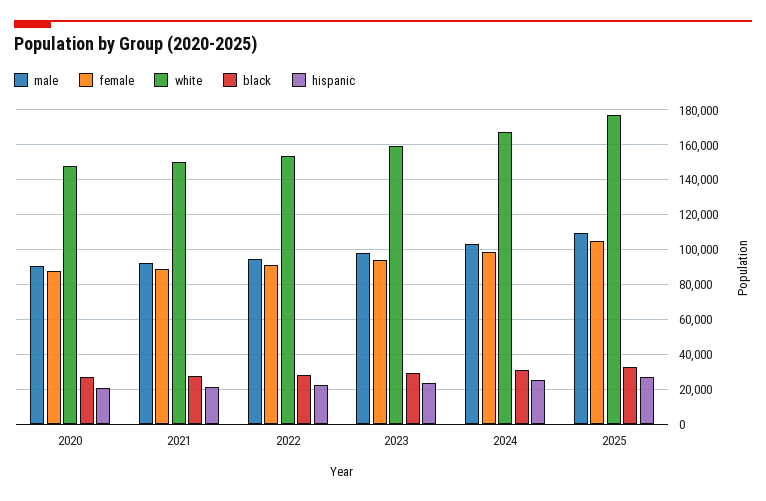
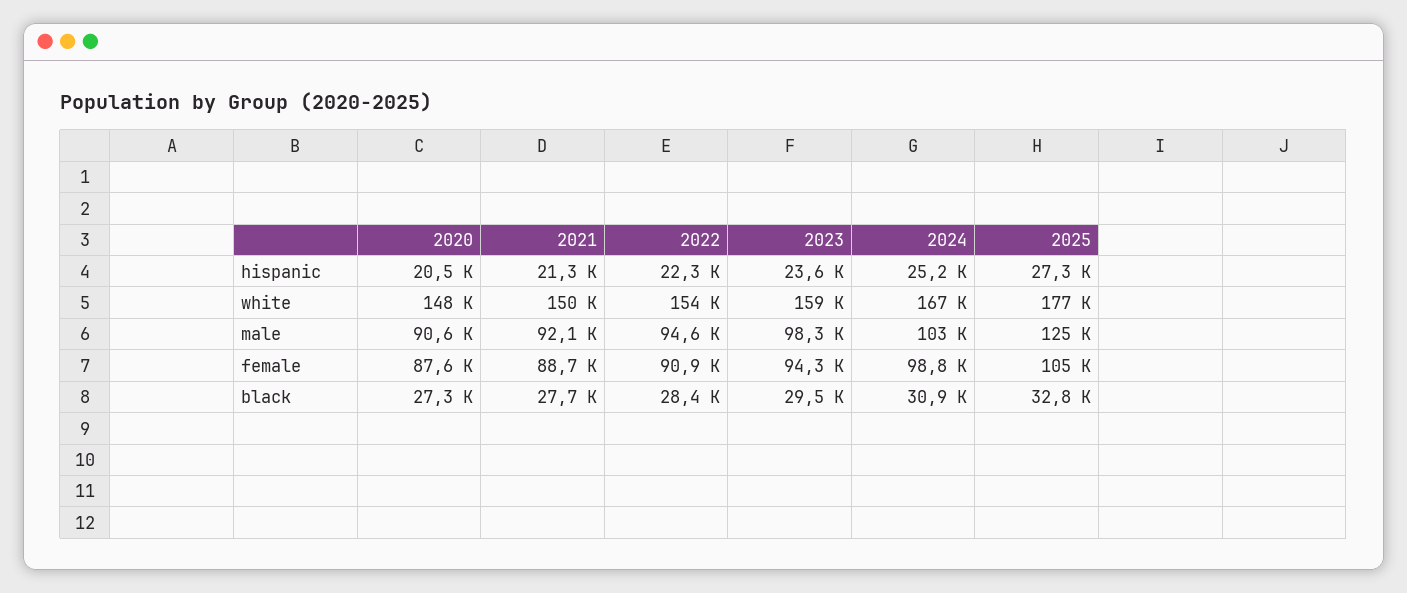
male, 2025: 110000 -> 125000

